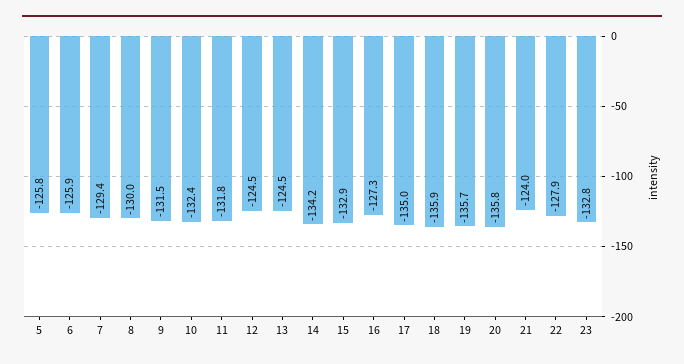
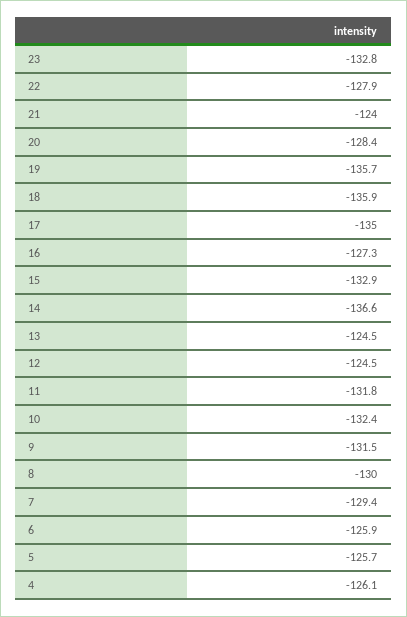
5: -125.8 -> -125.7
14: -134.2 -> -136.6
20: -135.8 -> -128.4
4: none -> -126.1

